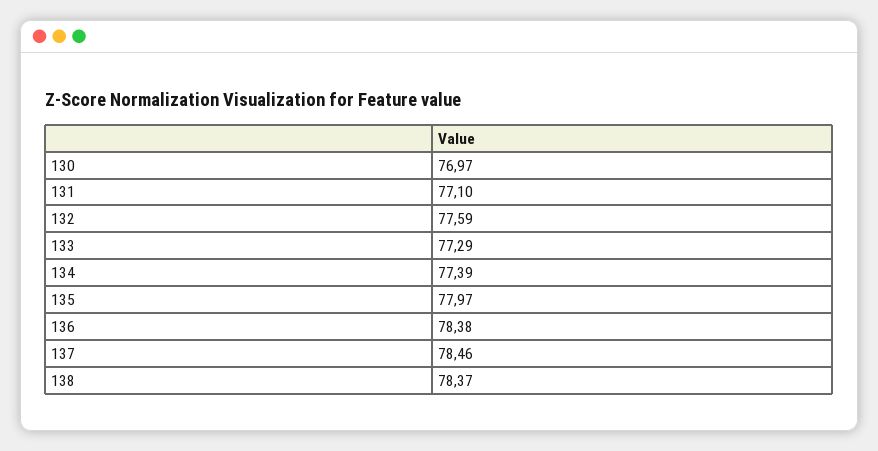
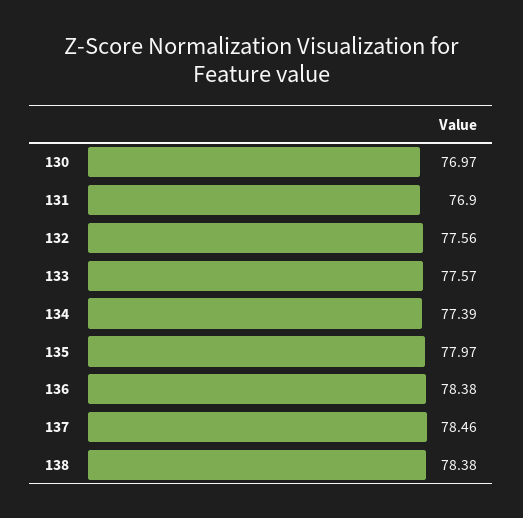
131: 77.1 -> 76.9
132: 77.59 -> 77.56
133: 77.29 -> 77.57
138: 78.37 -> 78.38

